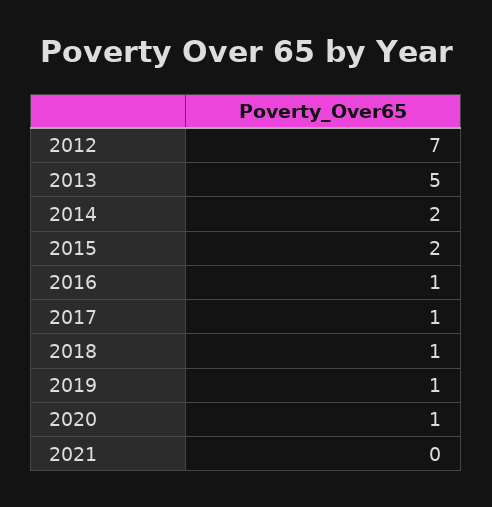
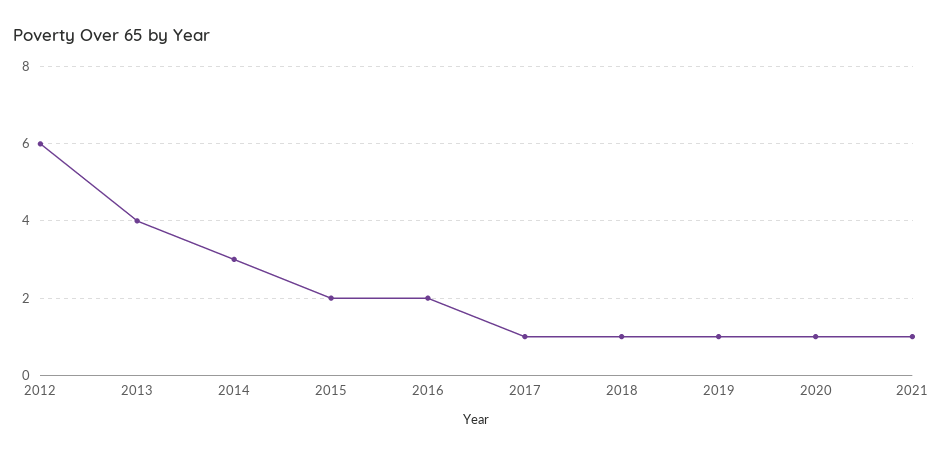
2012: 7 -> 6
2013: 5 -> 4
2014: 2 -> 3
2016: 1 -> 2
2021: 0 -> 1

